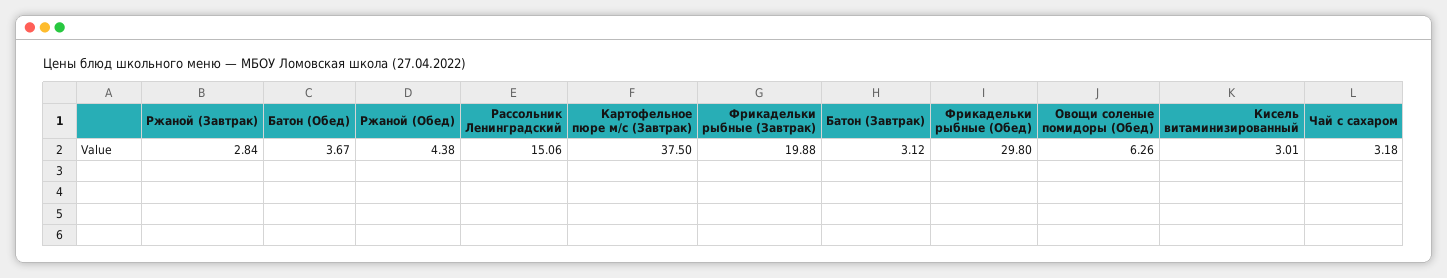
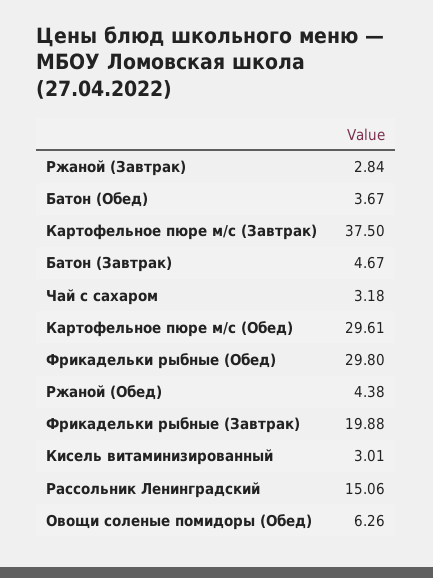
Батон (Завтрак): 3.12 -> 4.67
Картофельное пюре м/с (Обед): none -> 29.61

